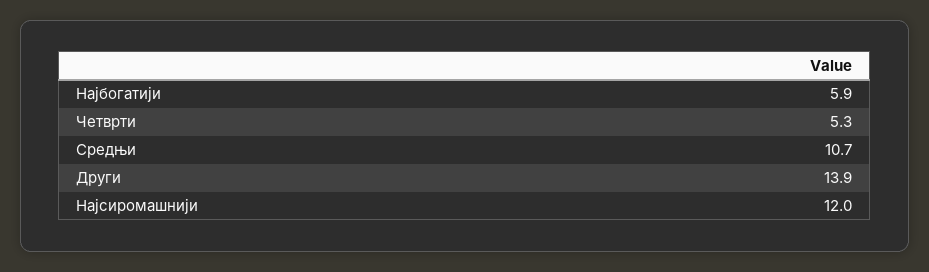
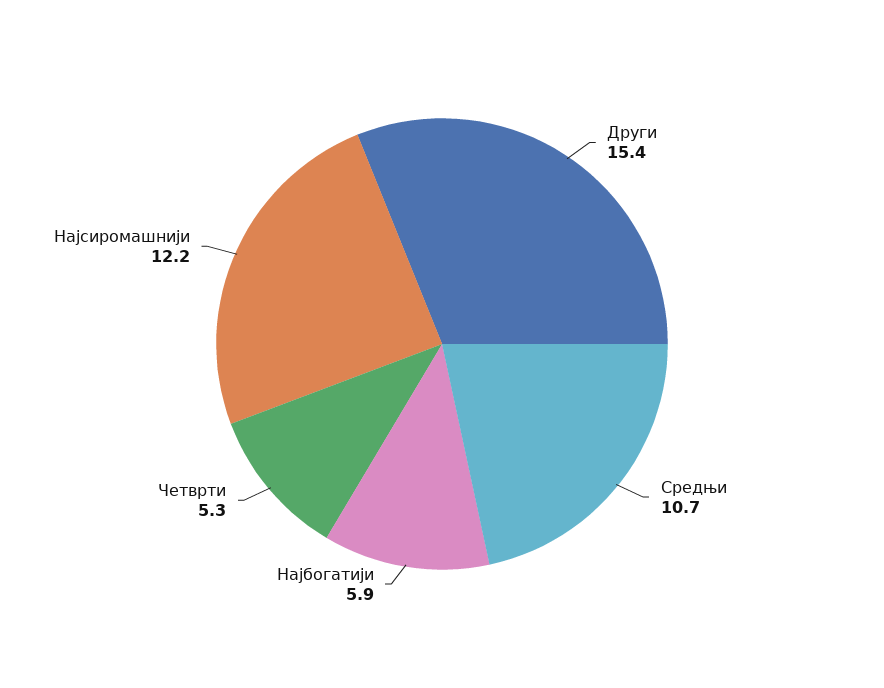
Други: 13.9 -> 15.4
Најсиромашнији: 12 -> 12.2

